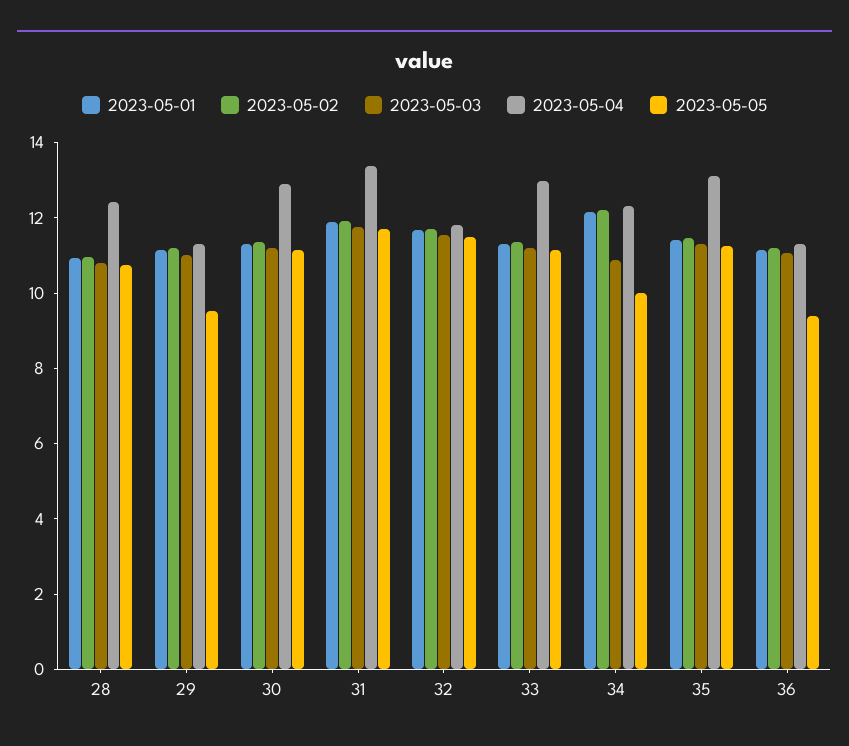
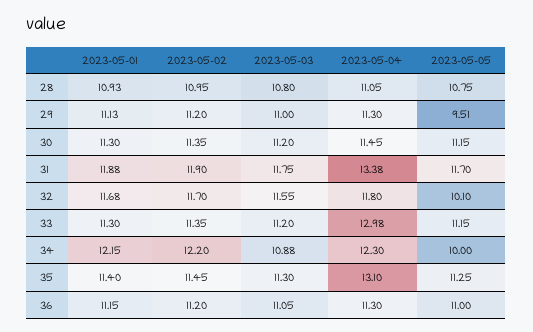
2023-05-04, 28: 12.5 -> 11.05
2023-05-04, 30: 13 -> 11.45
2023-05-05, 32: 11.5 -> 10.1
2023-05-05, 36: 9.5 -> 11

